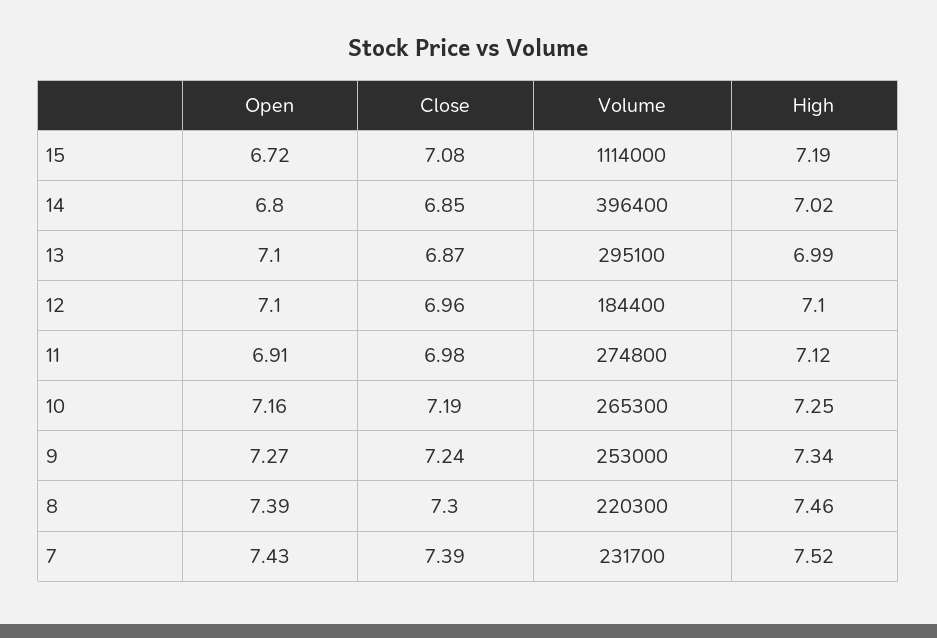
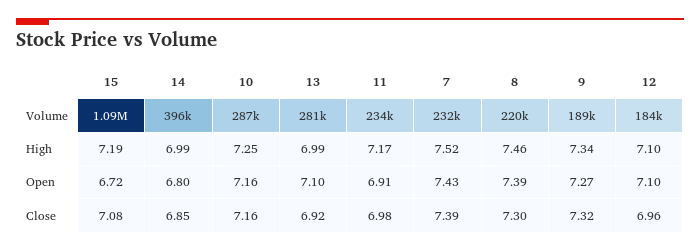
Volume, 15: 1114000 -> 1090000
High, 14: 7.02 -> 6.99
Close, 13: 6.87 -> 6.92
Volume, 13: 295100 -> 281000
Volume, 11: 274800 -> 234000
High, 11: 7.12 -> 7.17
Close, 10: 7.19 -> 7.16
Volume, 10: 265300 -> 287000
Close, 9: 7.24 -> 7.32
Volume, 9: 253000 -> 189000

